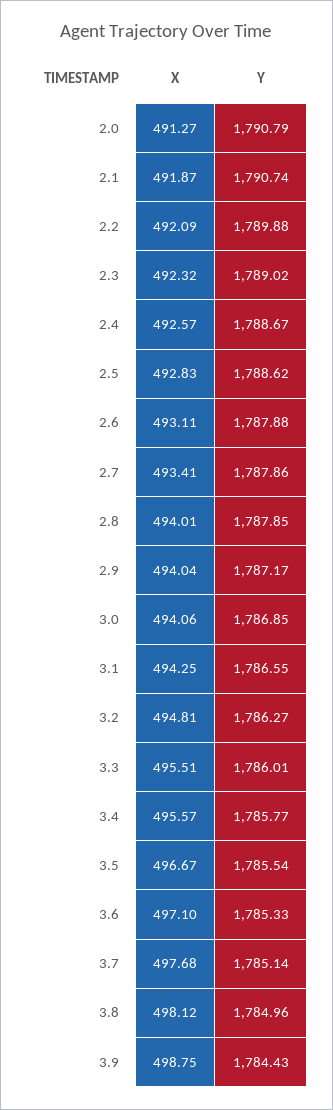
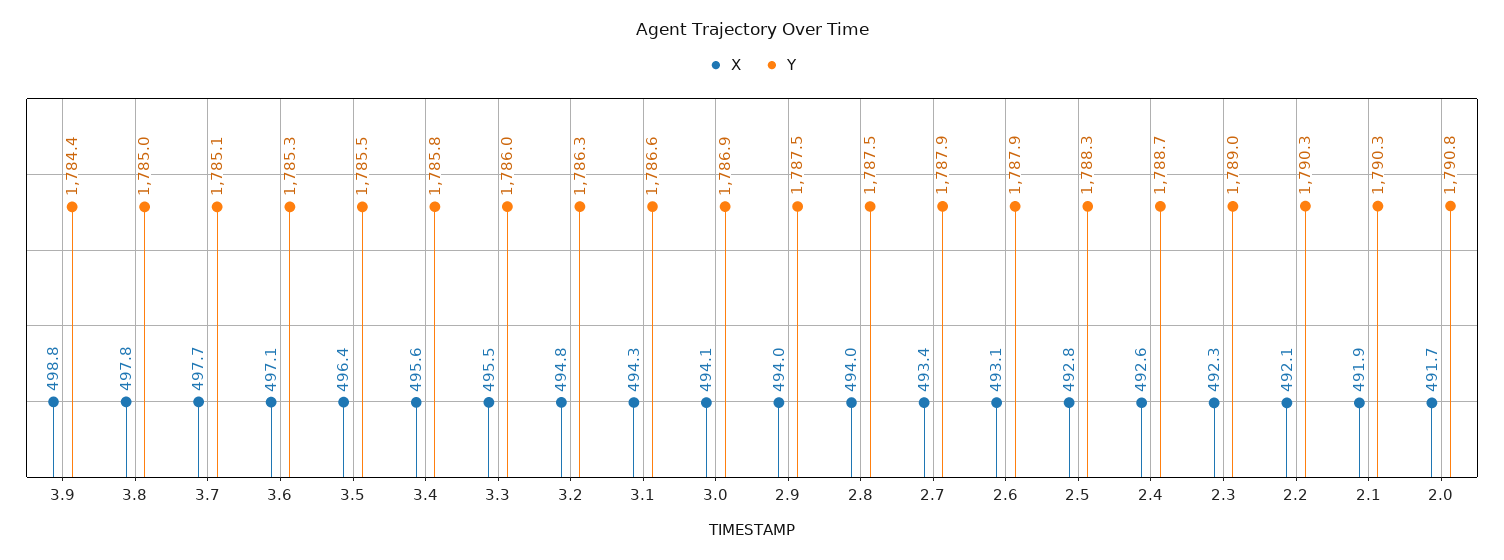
X, 2.0: 491.27 -> 491.7
Y, 2.1: 1790.74 -> 1790.3
Y, 2.2: 1789.88 -> 1790.3
Y, 2.5: 1788.62 -> 1788.3
Y, 2.8: 1787.85 -> 1787.5
Y, 2.9: 1787.17 -> 1787.5
X, 3.5: 496.67 -> 496.4
X, 3.8: 498.12 -> 497.8

